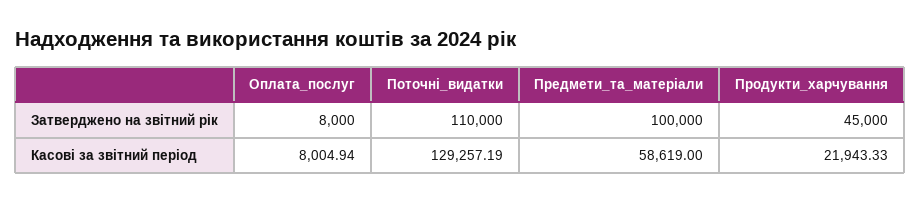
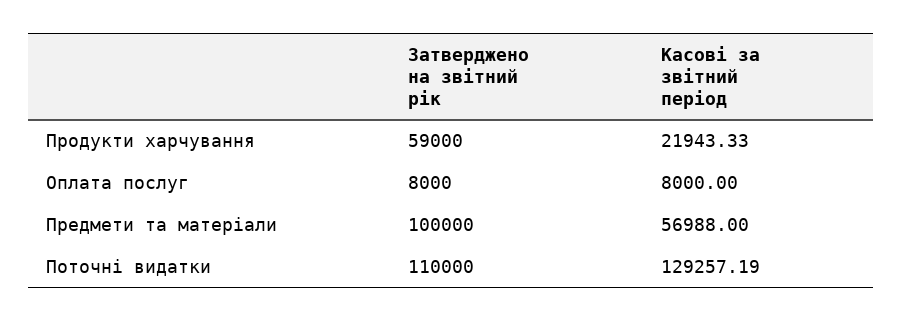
Продукти_харчування, Затверджено на звітний рік: 45000 -> 59000
Оплата_послуг, Касові за звітний період: 8004.94 -> 8000
Предмети_та_матеріали, Касові за звітний період: 58619 -> 56988

